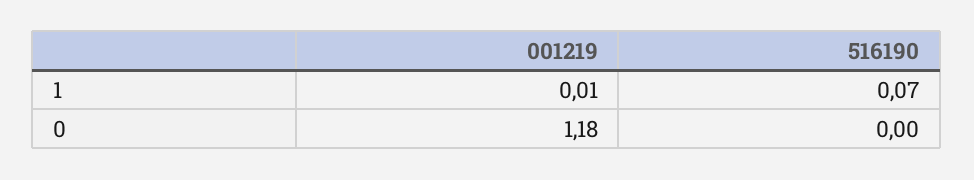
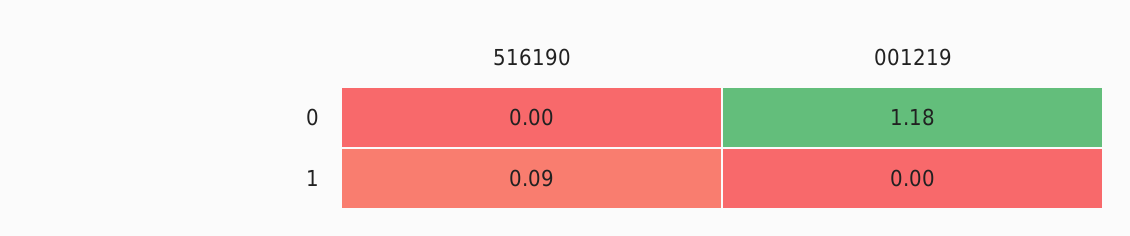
001219, 1: 0.01 -> 0
516190, 1: 0.07 -> 0.09

